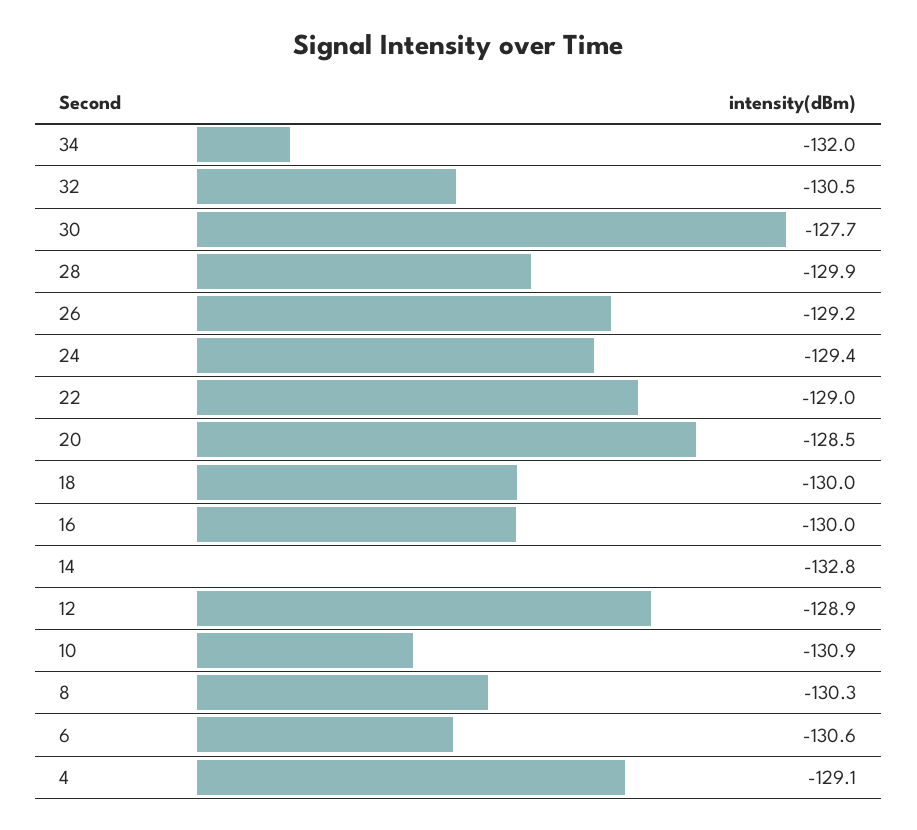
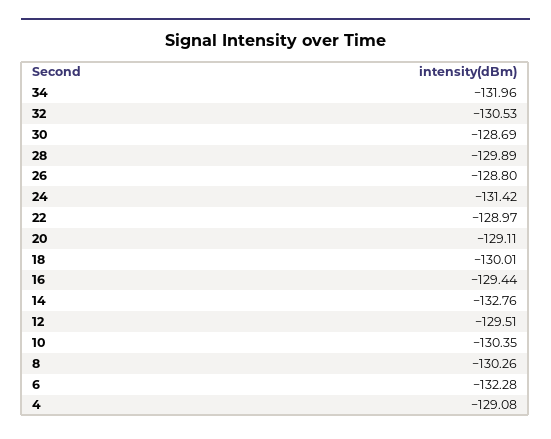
30: -127.7 -> -128.69
26: -129.2 -> -128.8
24: -129.4 -> -131.42
20: -128.5 -> -129.11
16: -130 -> -129.44
12: -128.9 -> -129.51
10: -130.9 -> -130.35
6: -130.6 -> -132.28

